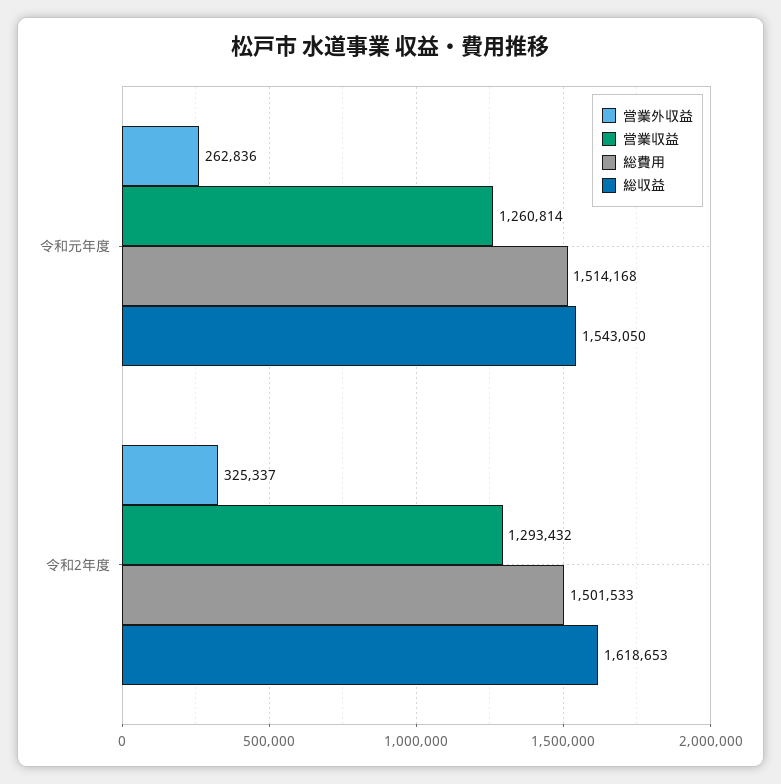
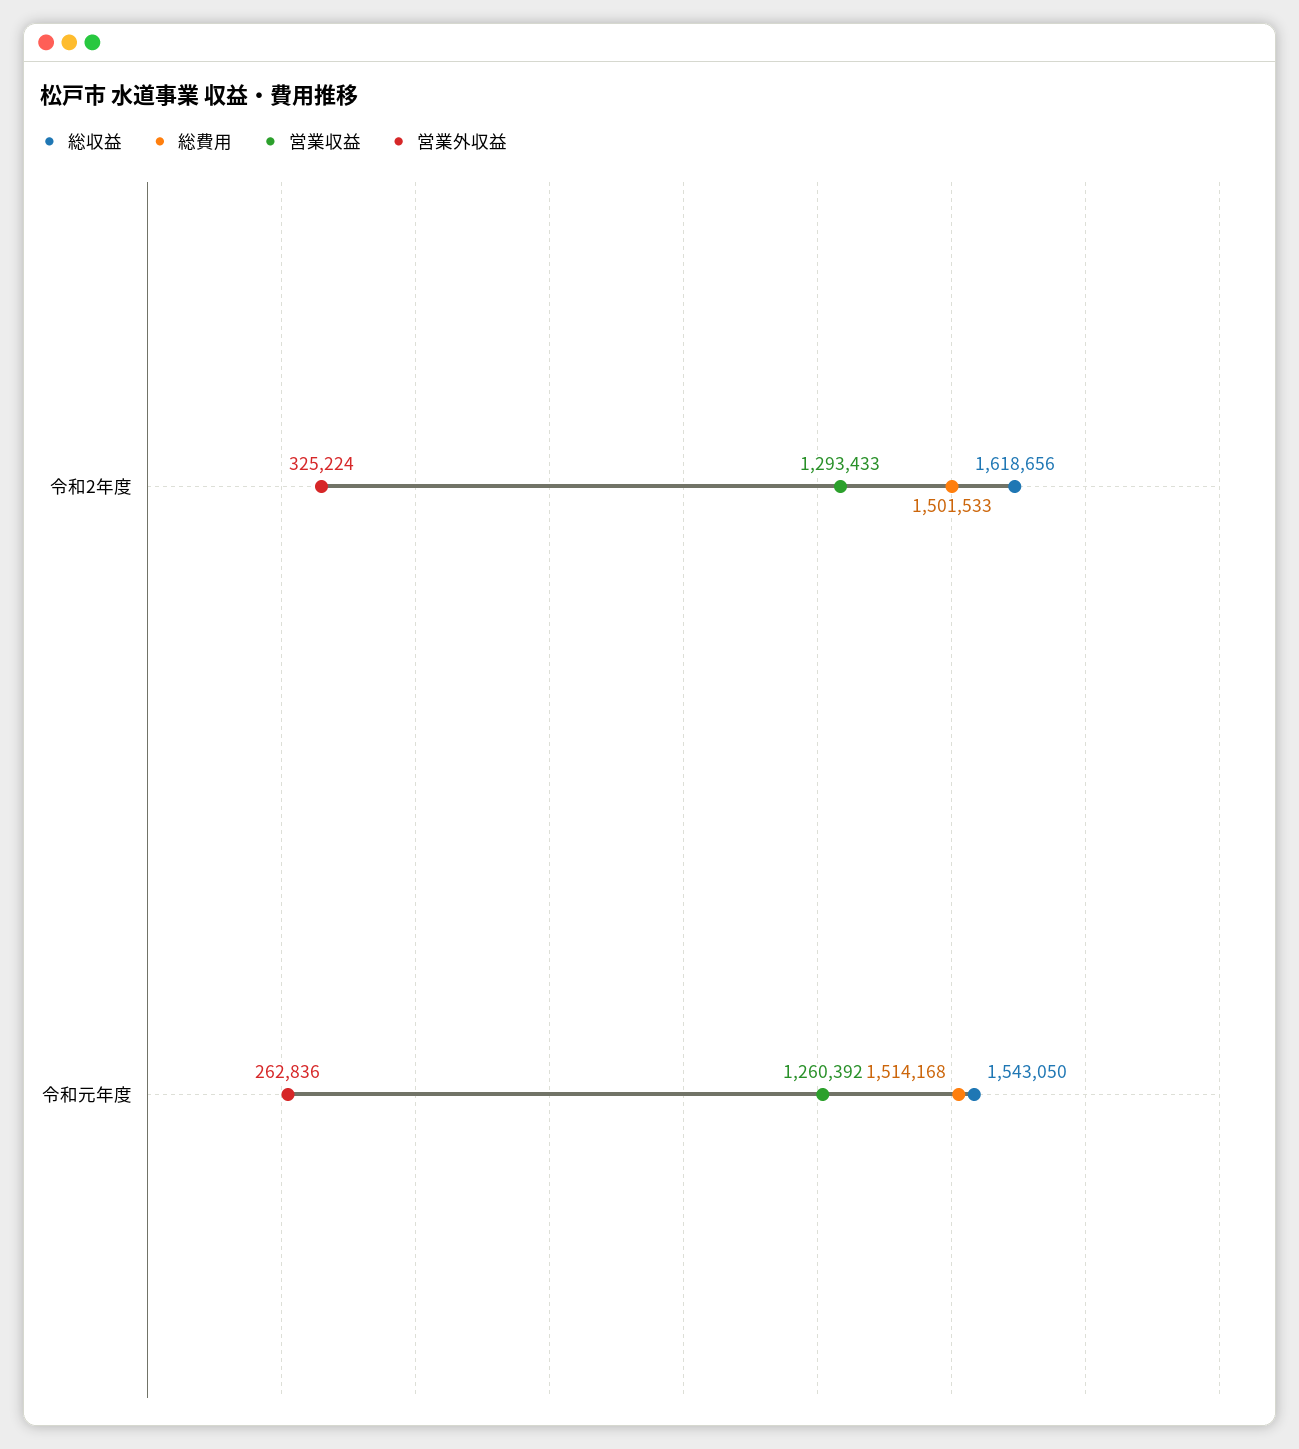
営業収益, 令和元年度: 1260814 -> 1260392
営業外収益, 令和2年度: 325337 -> 325224
営業収益, 令和2年度: 1293432 -> 1293433
総収益, 令和2年度: 1618653 -> 1618656

